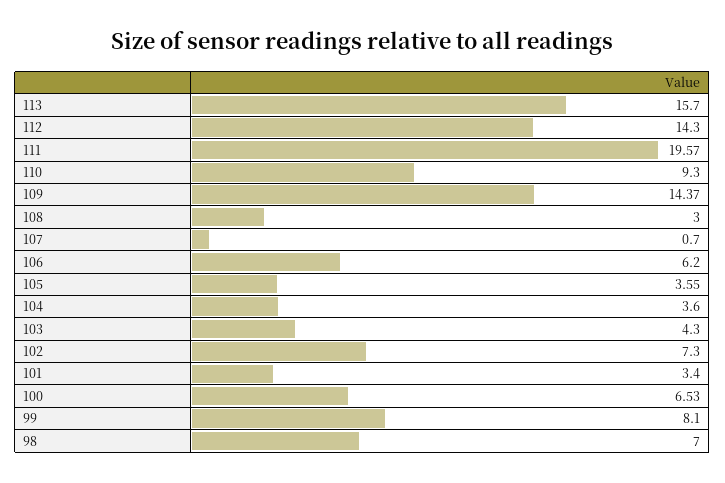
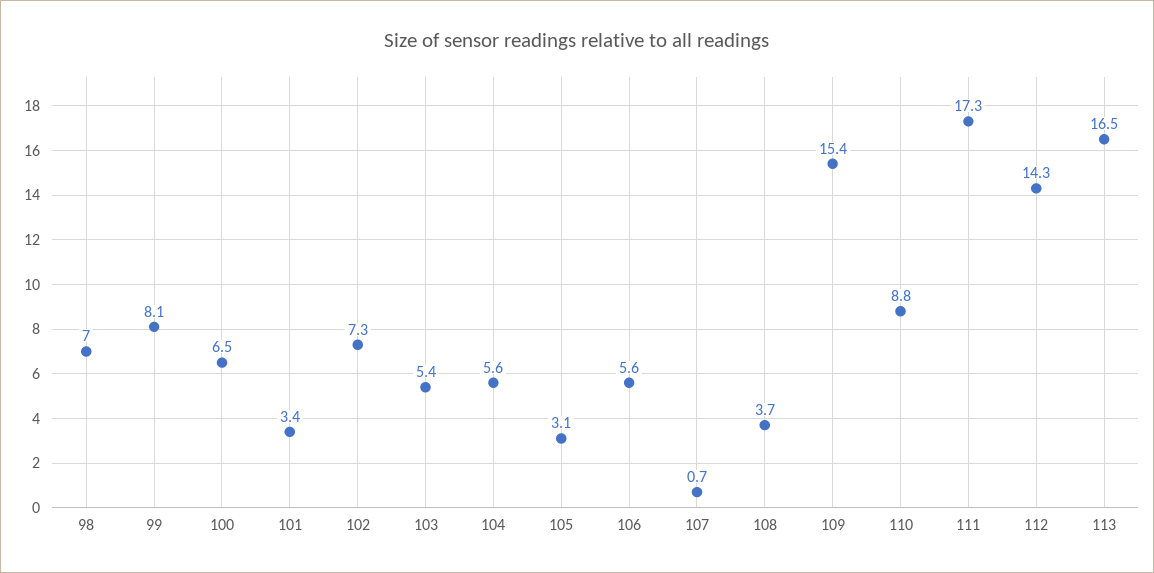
113: 15.7 -> 16.5
111: 19.57 -> 17.3
110: 9.3 -> 8.8
109: 14.37 -> 15.4
108: 3 -> 3.7
106: 6.2 -> 5.6
105: 3.55 -> 3.1
104: 3.6 -> 5.6
103: 4.3 -> 5.4

